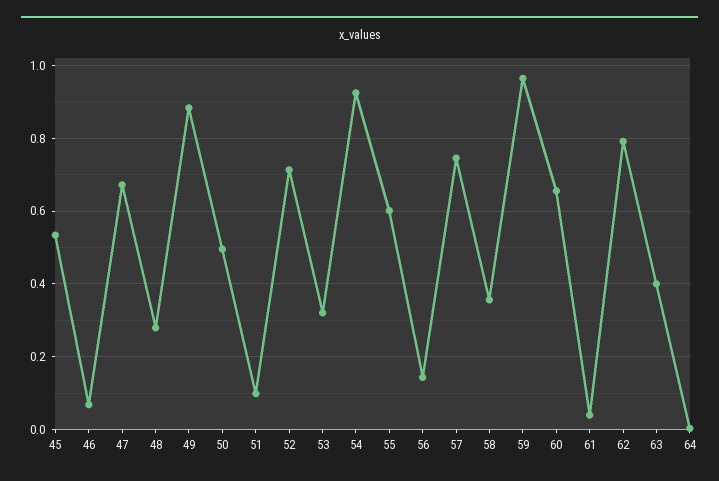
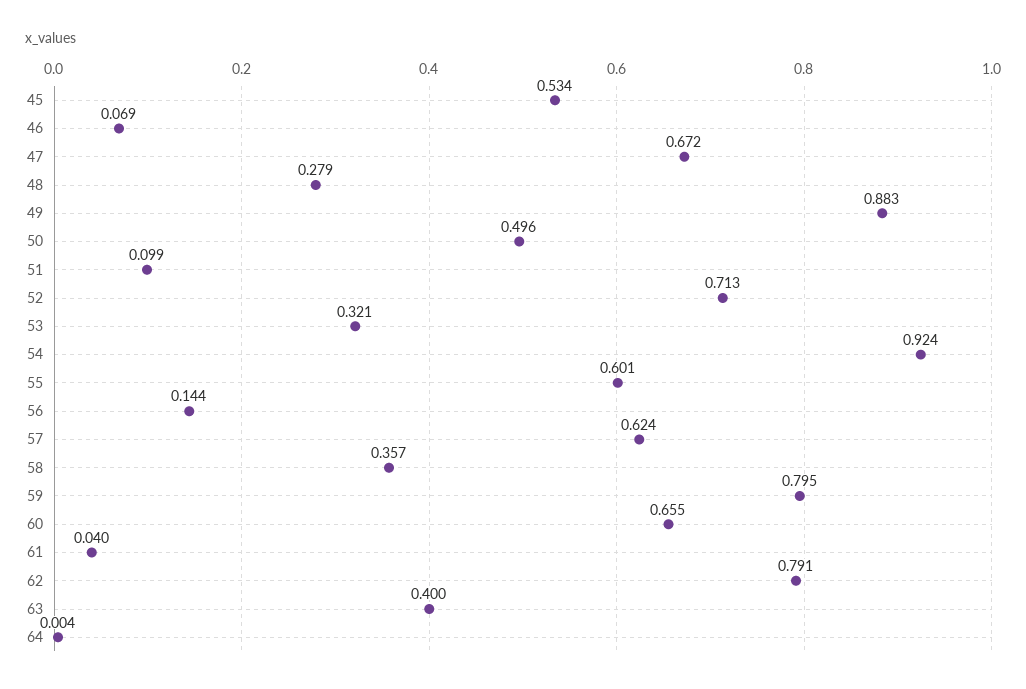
57: 0.74 -> 0.624
59: 0.96 -> 0.795

